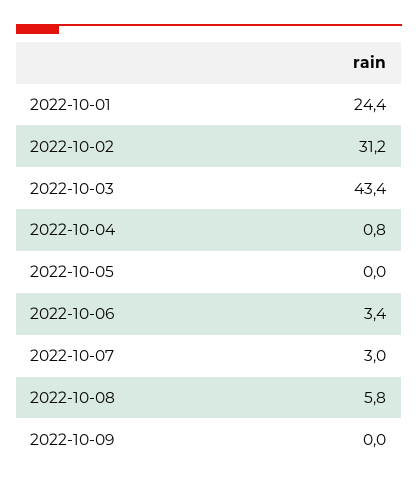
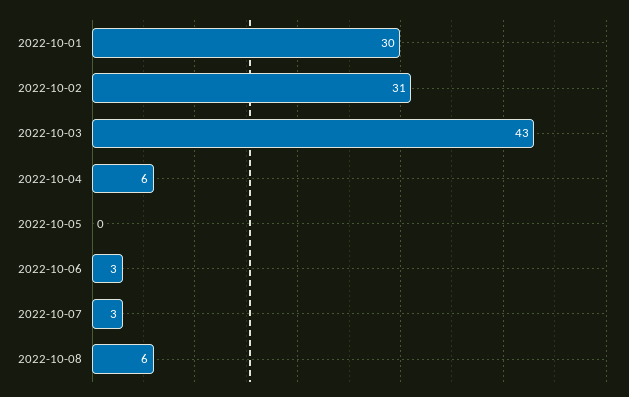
2022-10-01: 24.4 -> 30
2022-10-04: 0.8 -> 6
2022-10-09: 0 -> none

